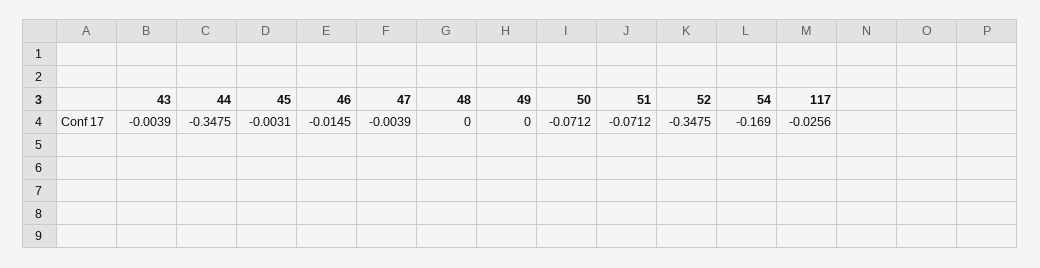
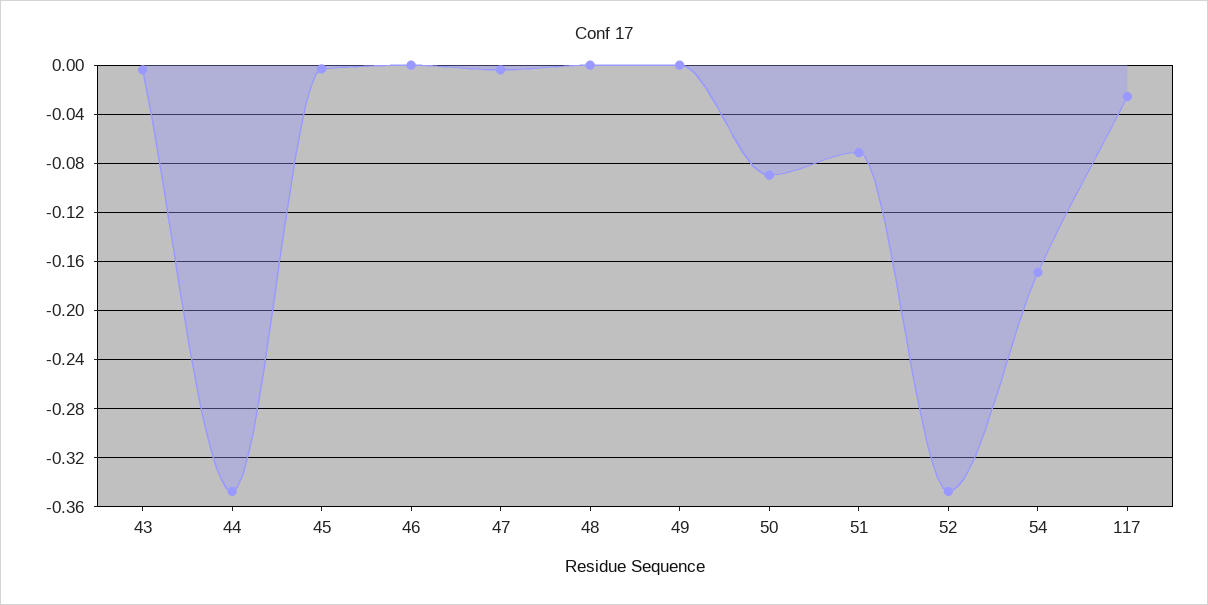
46: -0.0145 -> 0
50: -0.0712 -> -0.09

